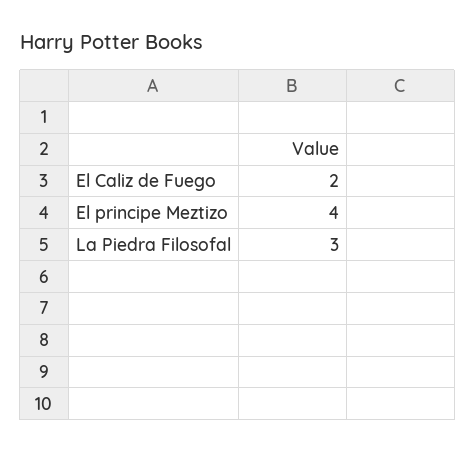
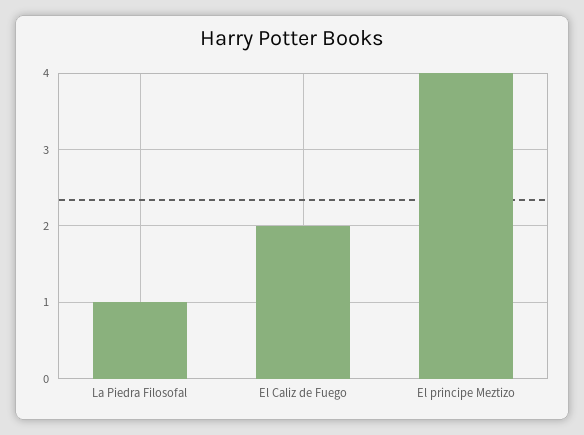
La Piedra Filosofal: 3 -> 1

